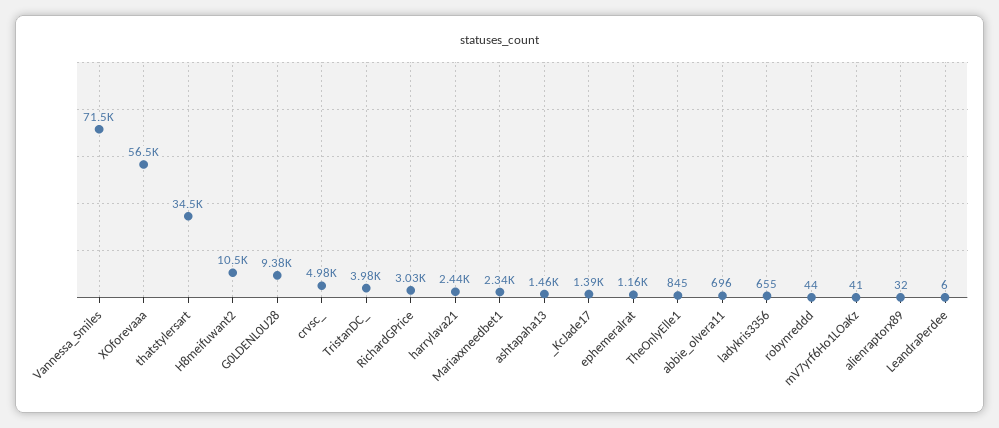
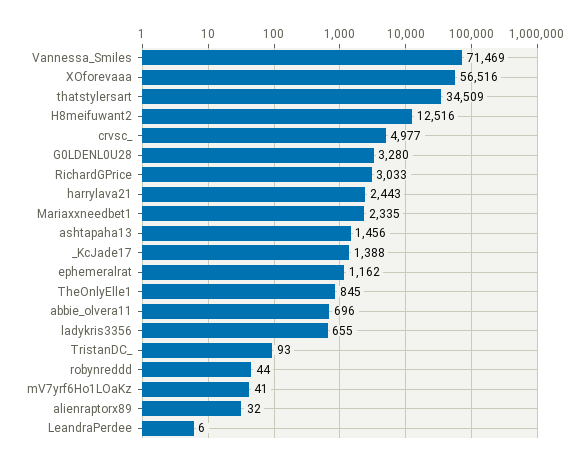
H8meifuwant2: 10500 -> 12516
G0LDENL0U28: 9380 -> 3280
TristanDC_: 3980 -> 93

